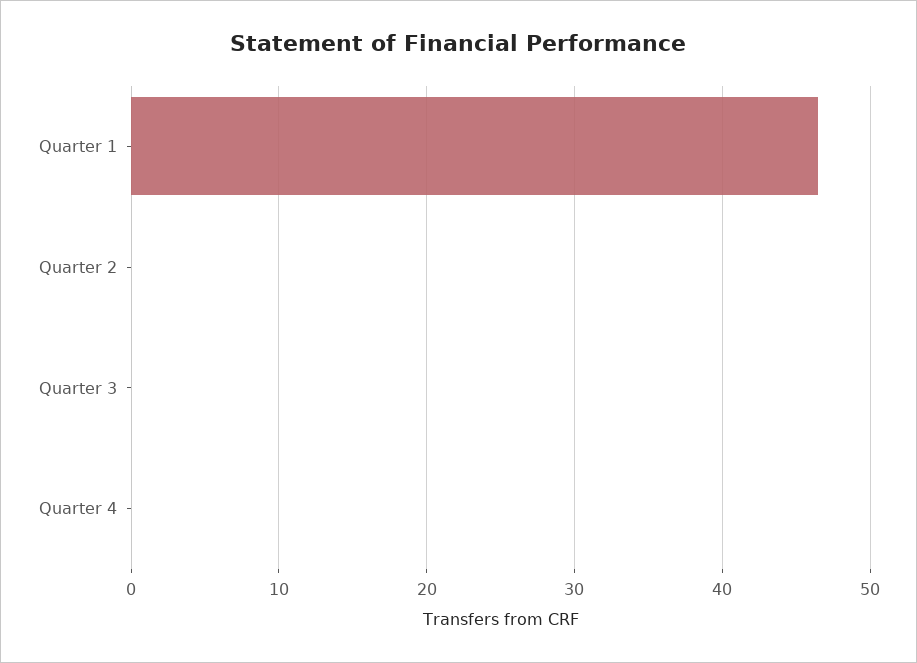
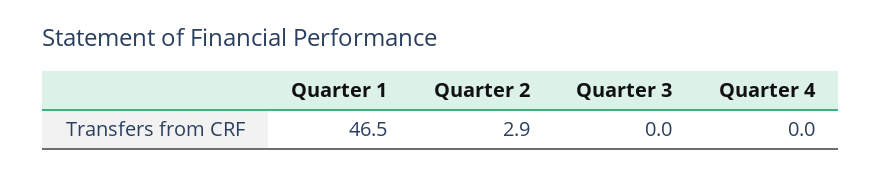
Quarter 2: 0 -> 2.9

